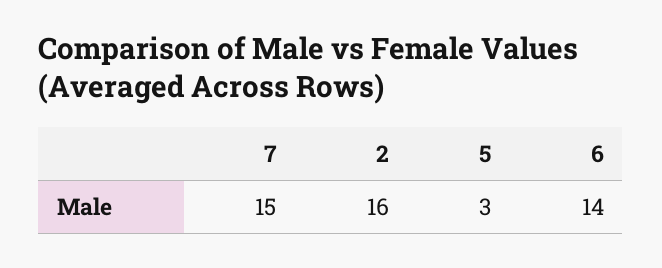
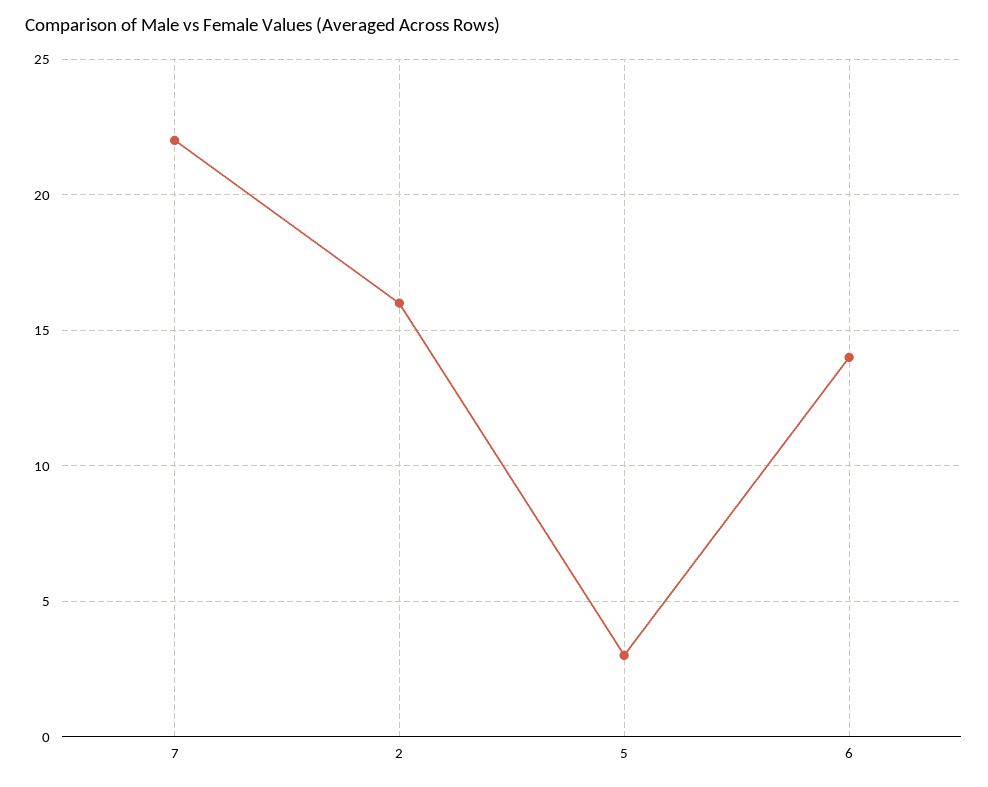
7: 15 -> 22

